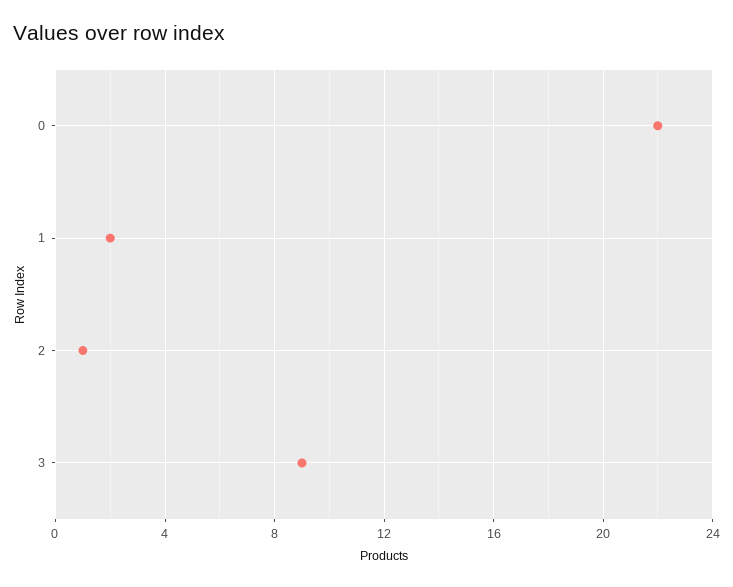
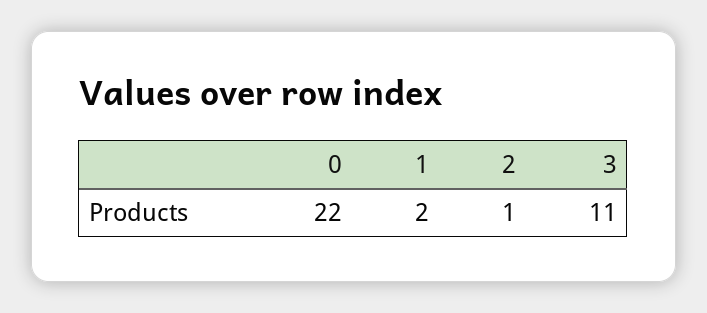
3: 9 -> 11

